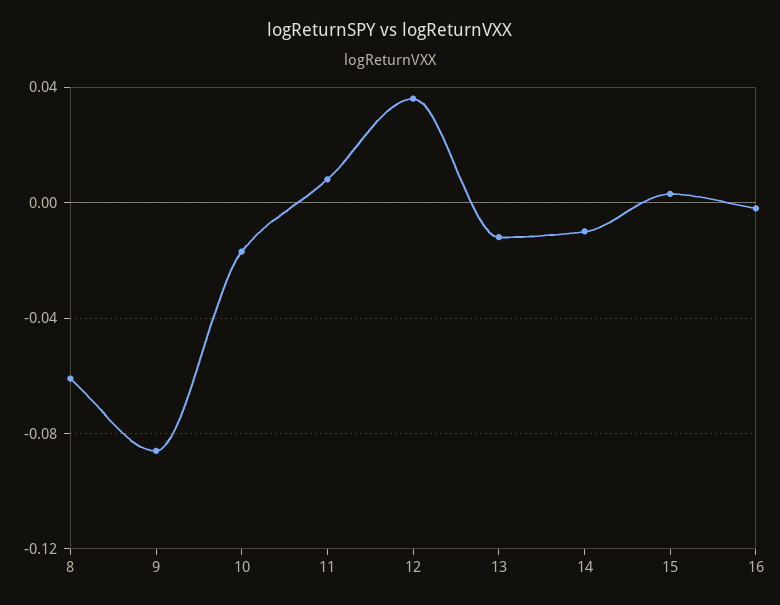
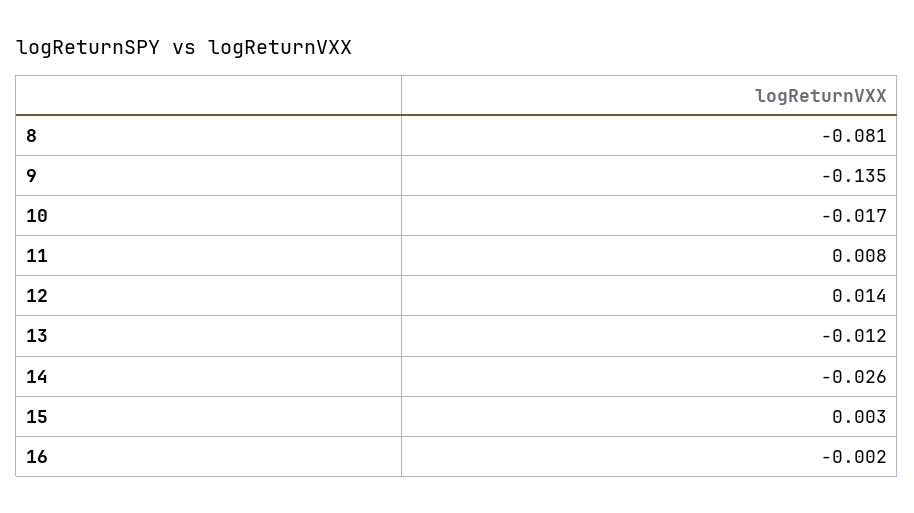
8: -0.06 -> -0.081
9: -0.085 -> -0.135
12: 0.035 -> 0.014
14: -0.01 -> -0.026

